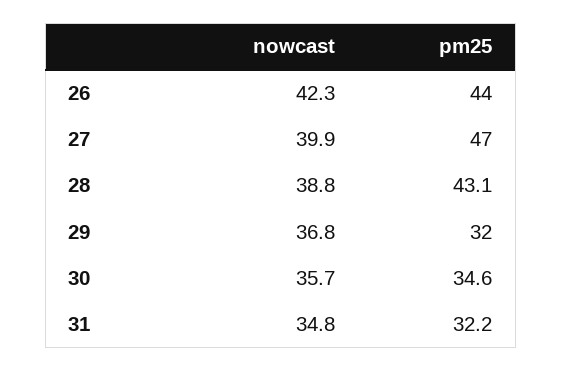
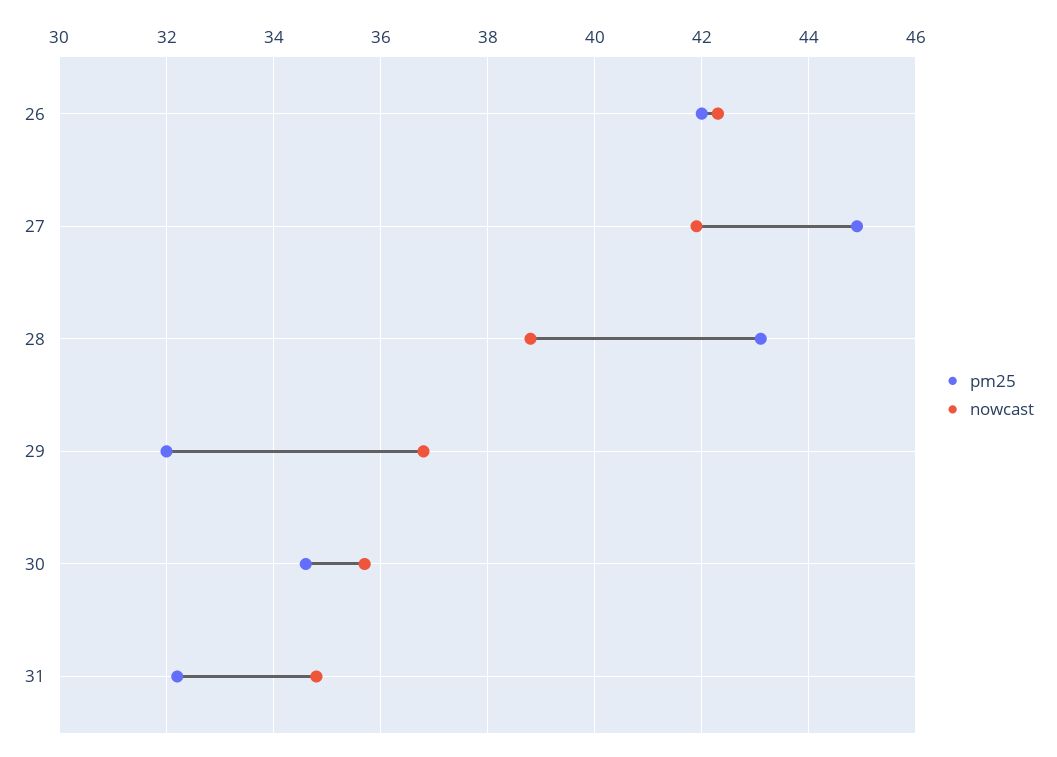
pm25, 26: 44 -> 42
nowcast, 27: 39.9 -> 42
pm25, 27: 47 -> 45

